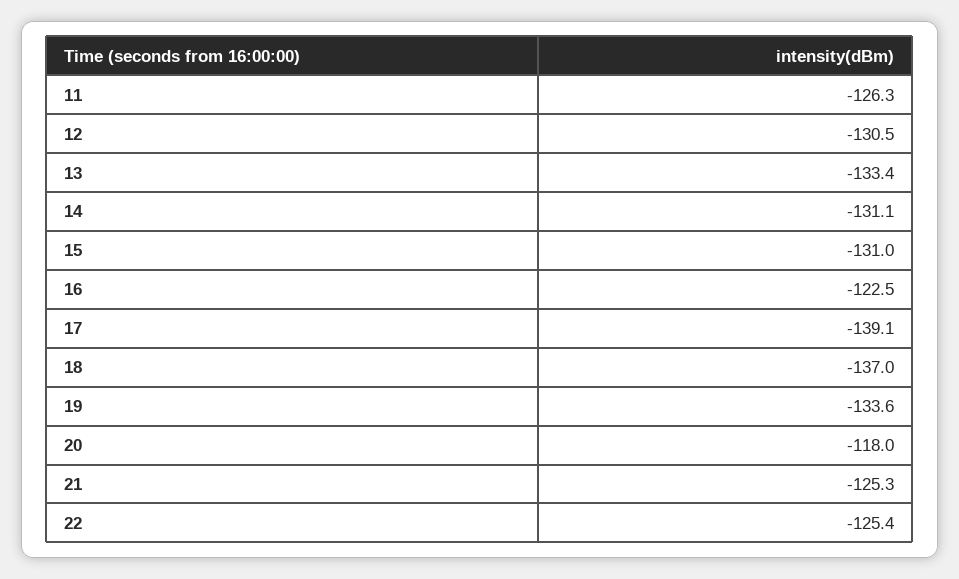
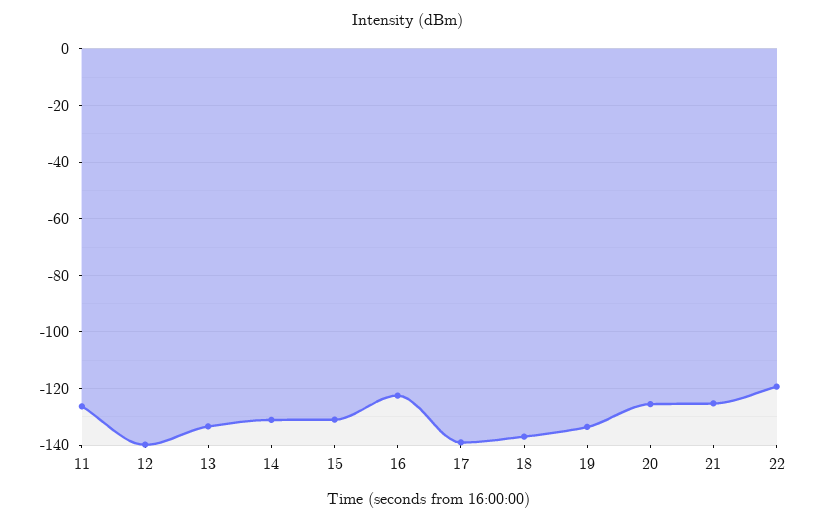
12: -130.5 -> -140
20: -118 -> -125
22: -125.4 -> -120

